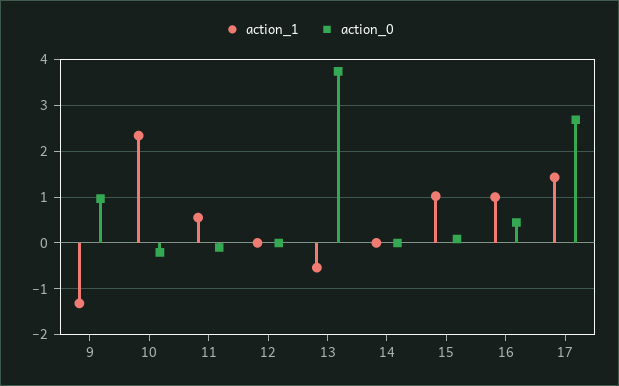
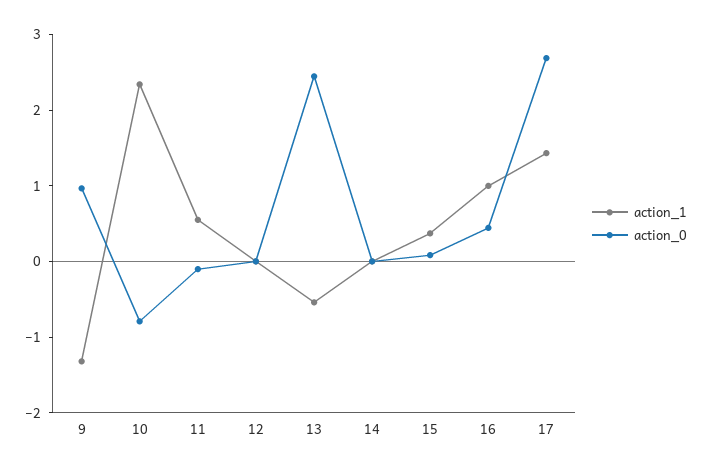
action_0, 10: -0.2 -> -0.8
action_0, 13: 3.8 -> 2.4
action_1, 15: 1 -> 0.4

